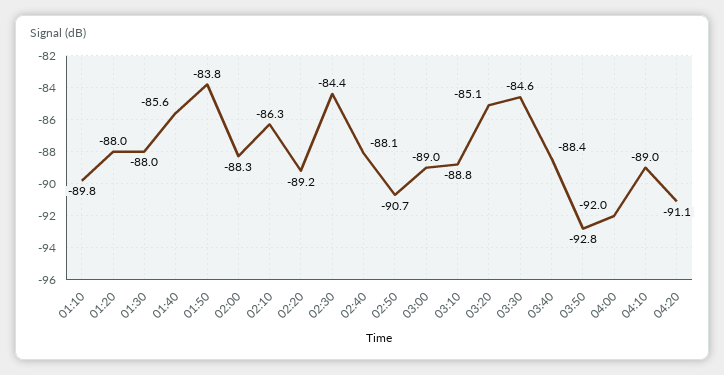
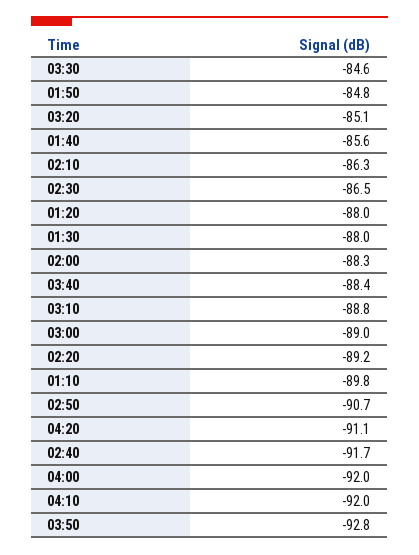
01:50: -83.8 -> -84.8
02:30: -84.4 -> -86.5
02:40: -88.1 -> -91.7
04:10: -89 -> -92

